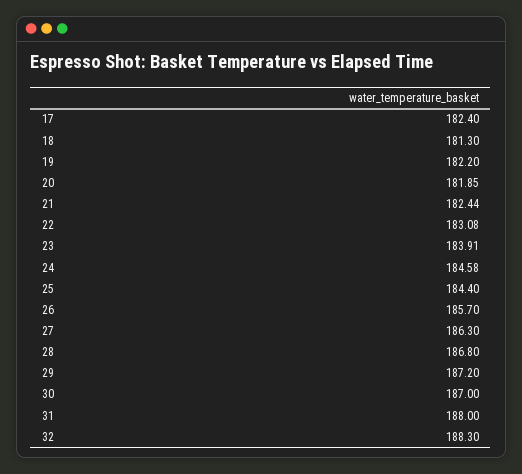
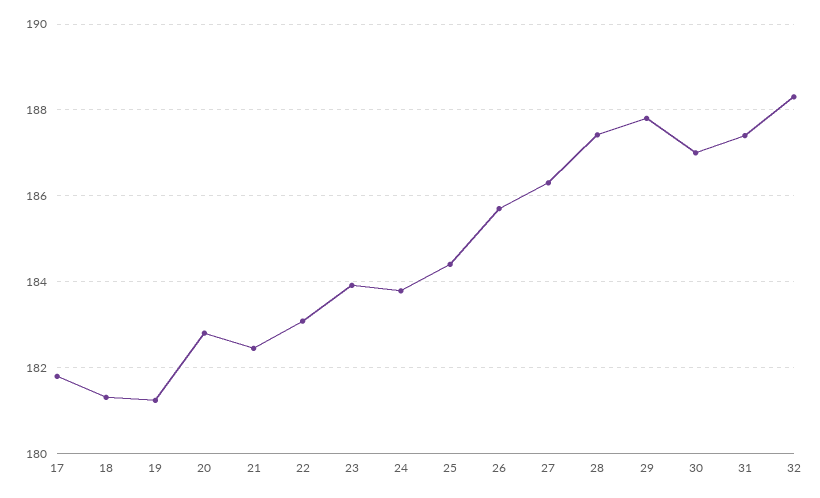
17: 182.4 -> 181.8
19: 182.2 -> 181.2
20: 181.85 -> 182.8
24: 184.58 -> 183.8
28: 186.8 -> 187.4
29: 187.2 -> 187.8
31: 188 -> 187.4

